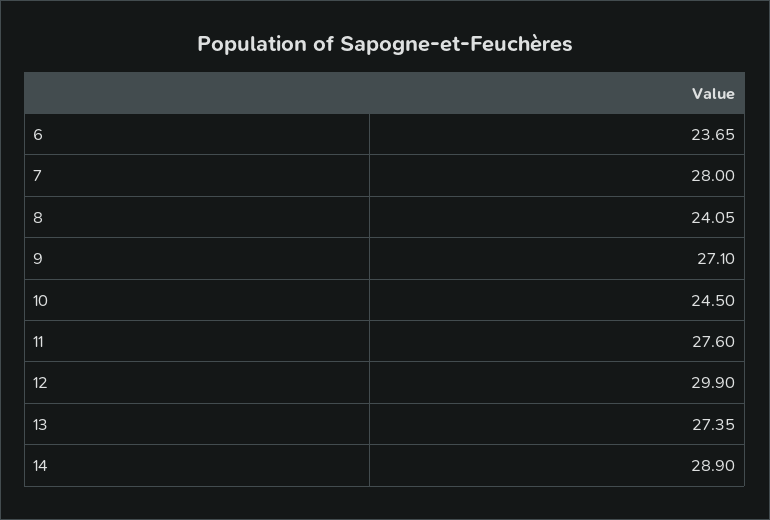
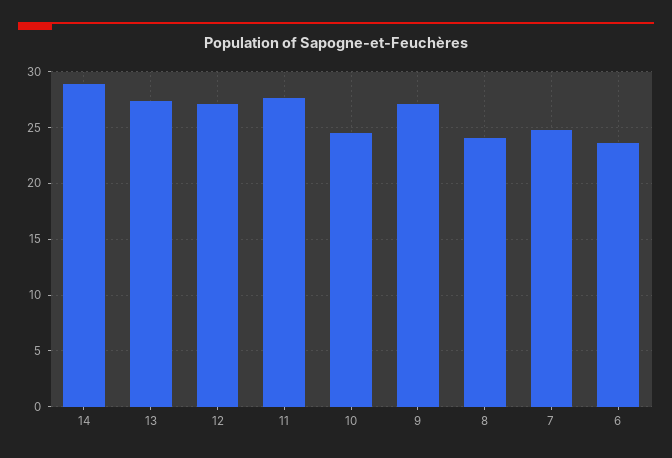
7: 28 -> 25
12: 29.9 -> 27

